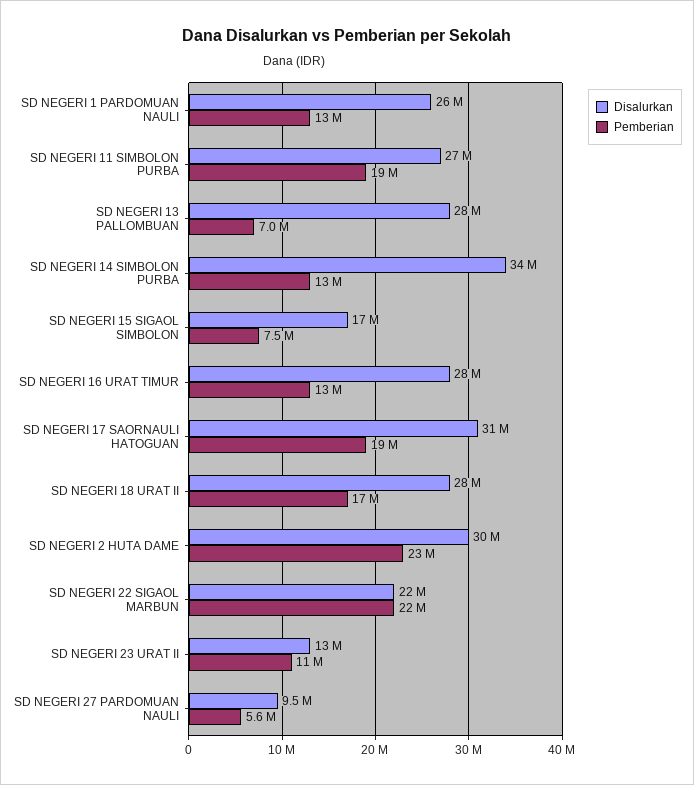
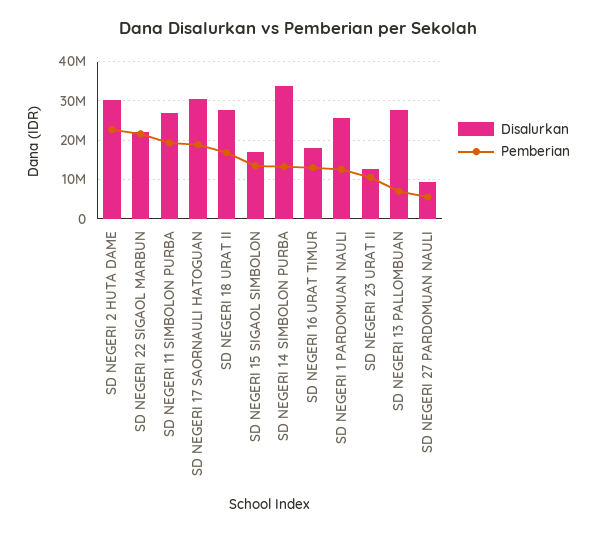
Pemberian, SD NEGERI 15 SIGAOL SIMBOLON: 7500000 -> 14000000
Disalurkan, SD NEGERI 16 URAT TIMUR: 28000000 -> 18000000

